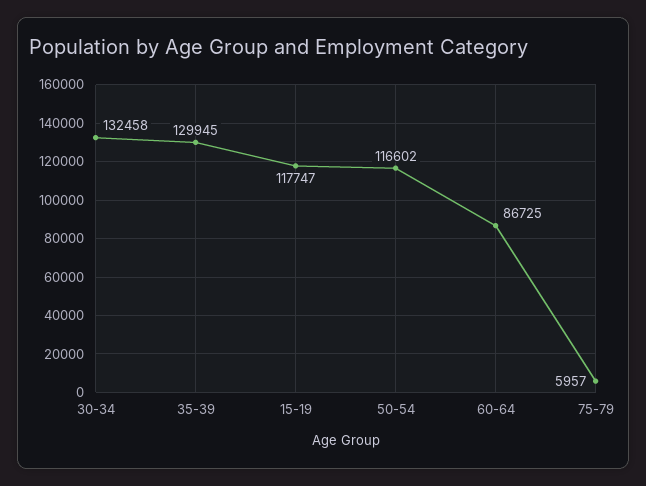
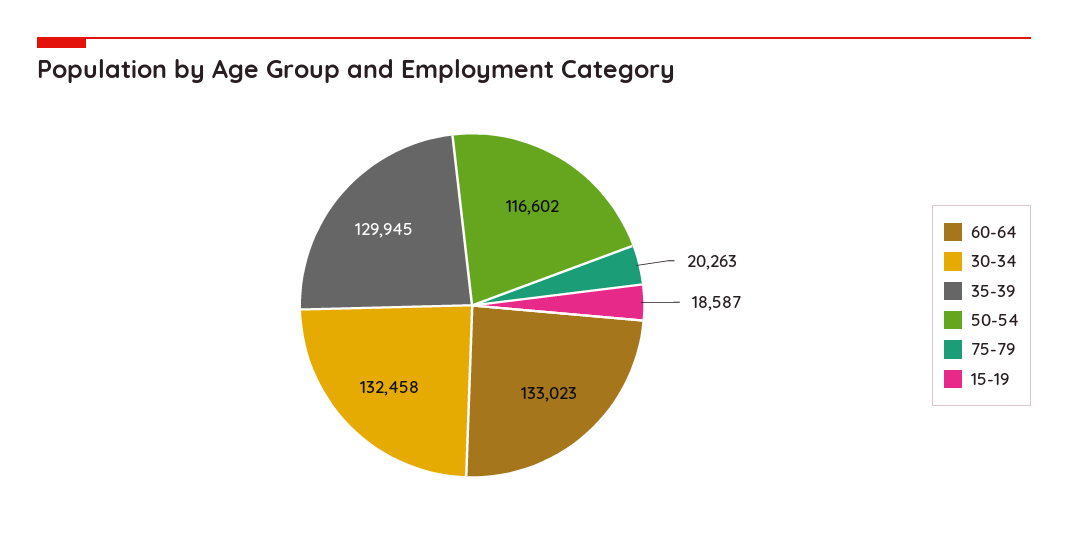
15-19: 117747 -> 18587
60-64: 86725 -> 133023
75-79: 5957 -> 20263

